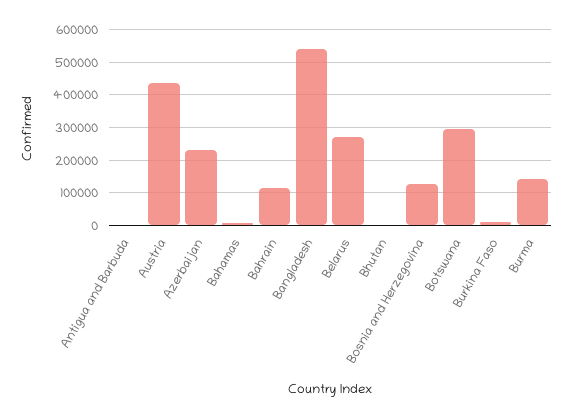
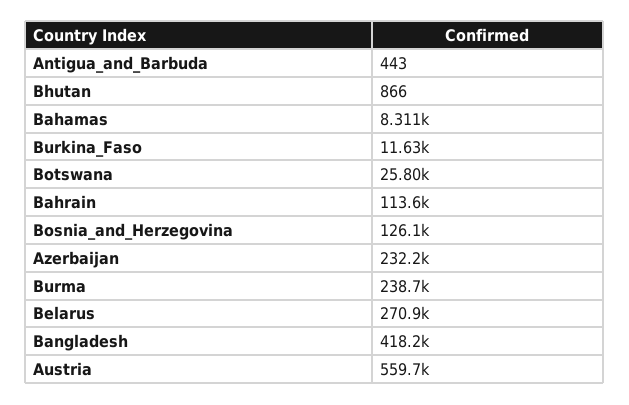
Austria: 440000 -> 559700
Bangladesh: 540000 -> 418200
Botswana: 300000 -> 25800
Burma: 140000 -> 238700

